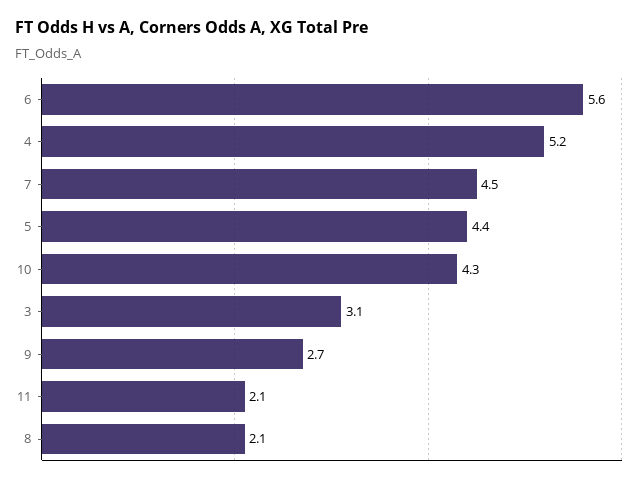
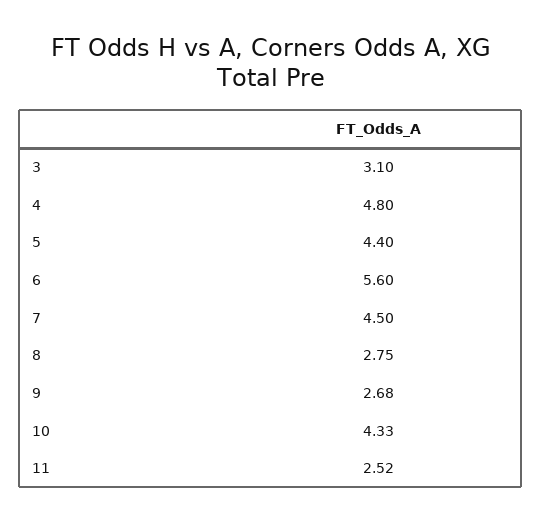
4: 5.2 -> 4.8
11: 2.1 -> 2.52
8: 2.1 -> 2.75

